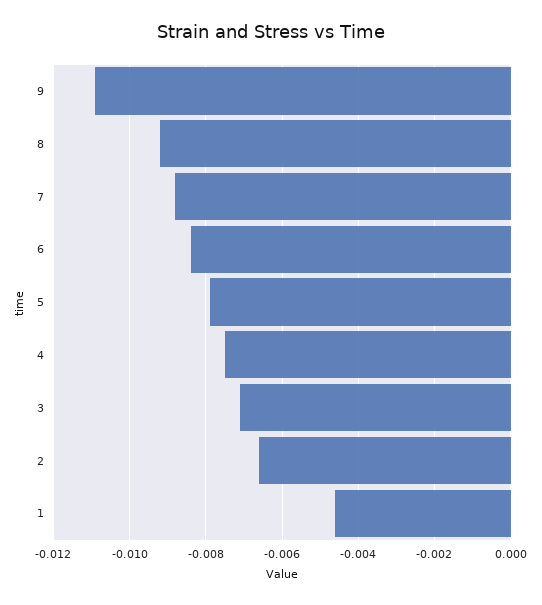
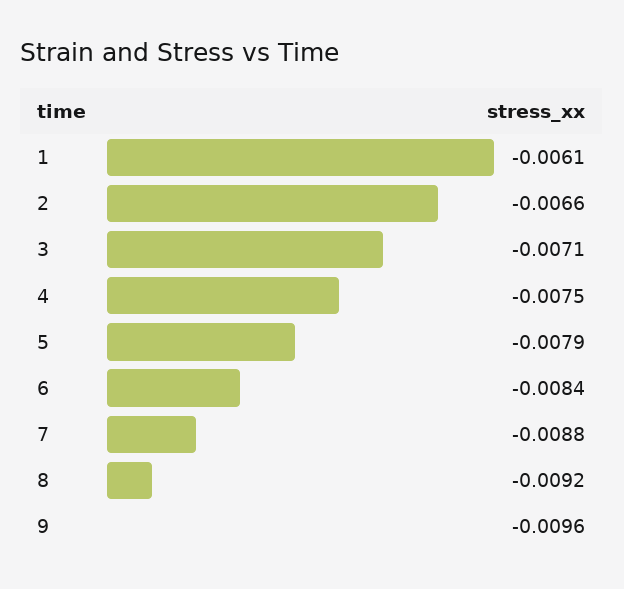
9: -0.011 -> -0.0096
1: -0.0045 -> -0.0061

